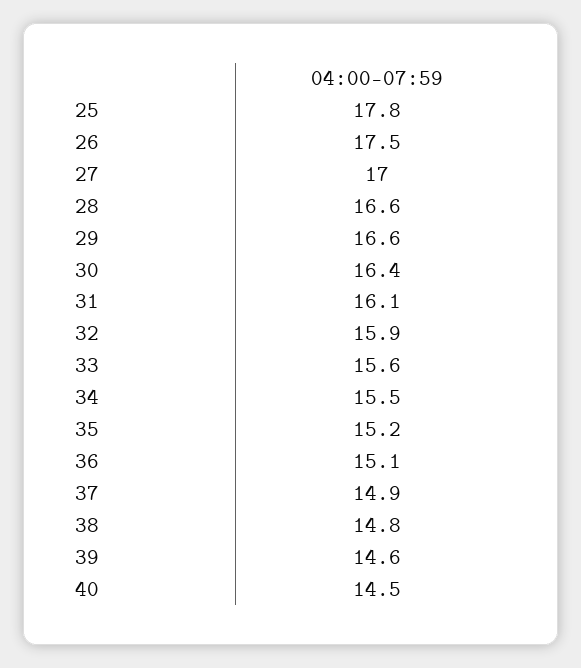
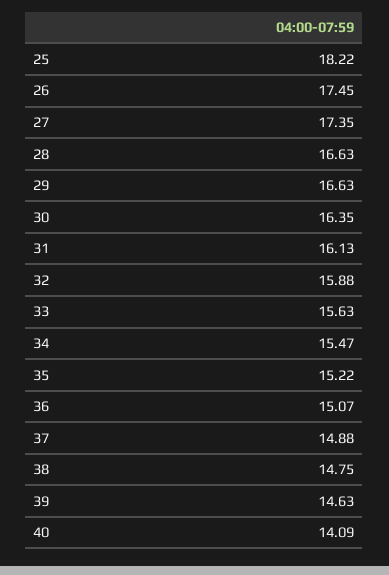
25: 17.8 -> 18.22
27: 17 -> 17.35
40: 14.5 -> 14.09

